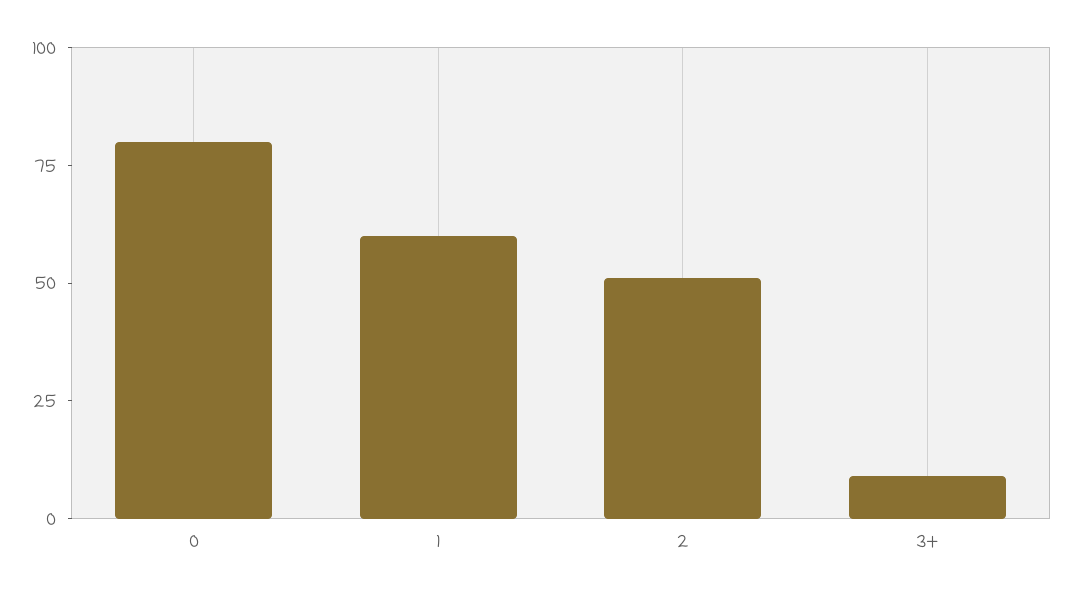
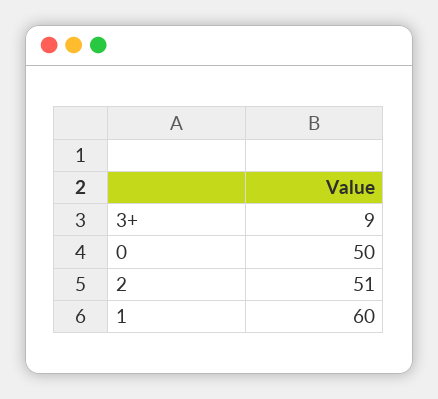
0: 80 -> 50

